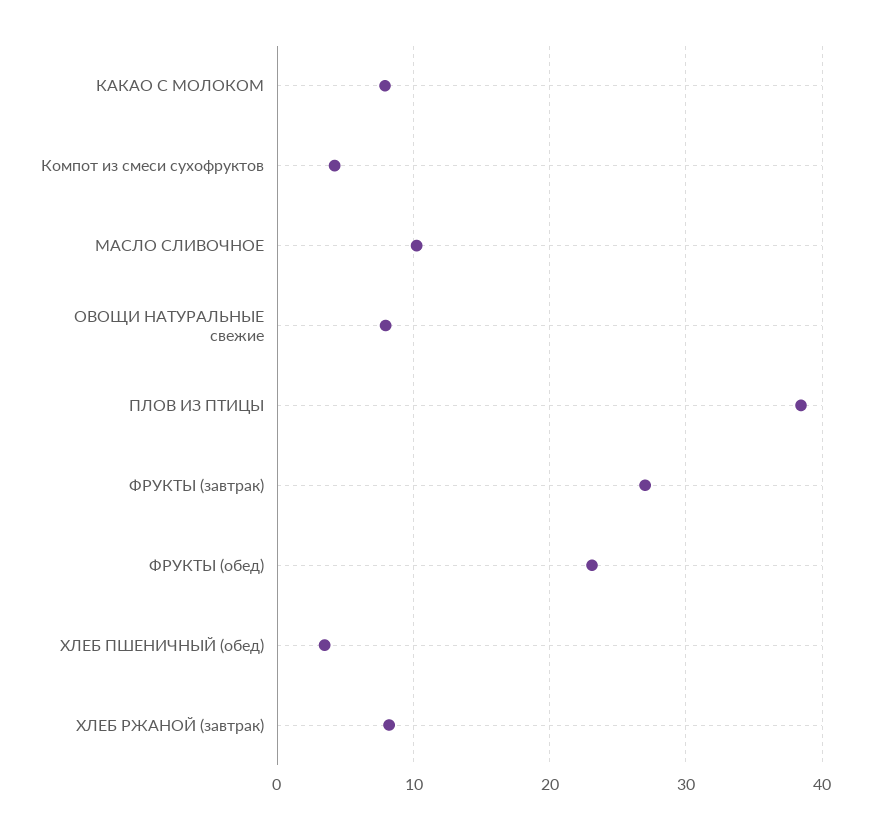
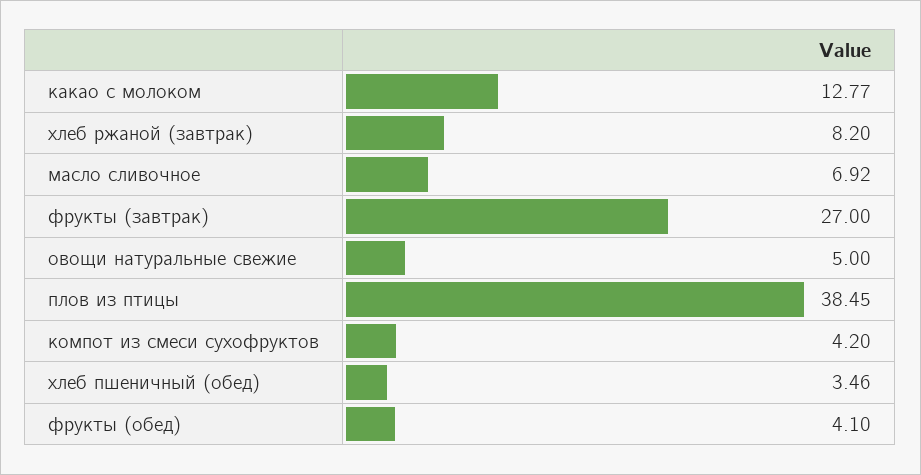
КАКАО С МОЛОКОМ: 8 -> 12.77
МАСЛО СЛИВОЧНОЕ: 10 -> 6.92
ОВОЩИ НАТУРАЛЬНЫЕ свежие: 8 -> 5
ФРУКТЫ (обед): 23 -> 4.1

